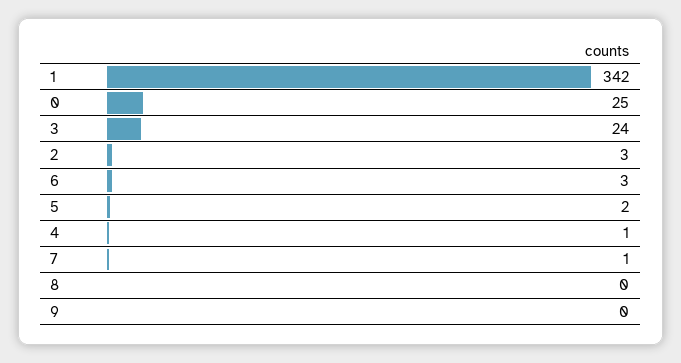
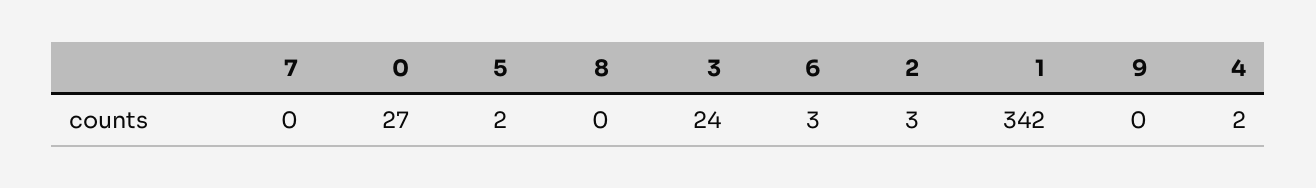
0: 25 -> 27
4: 1 -> 2
7: 1 -> 0

